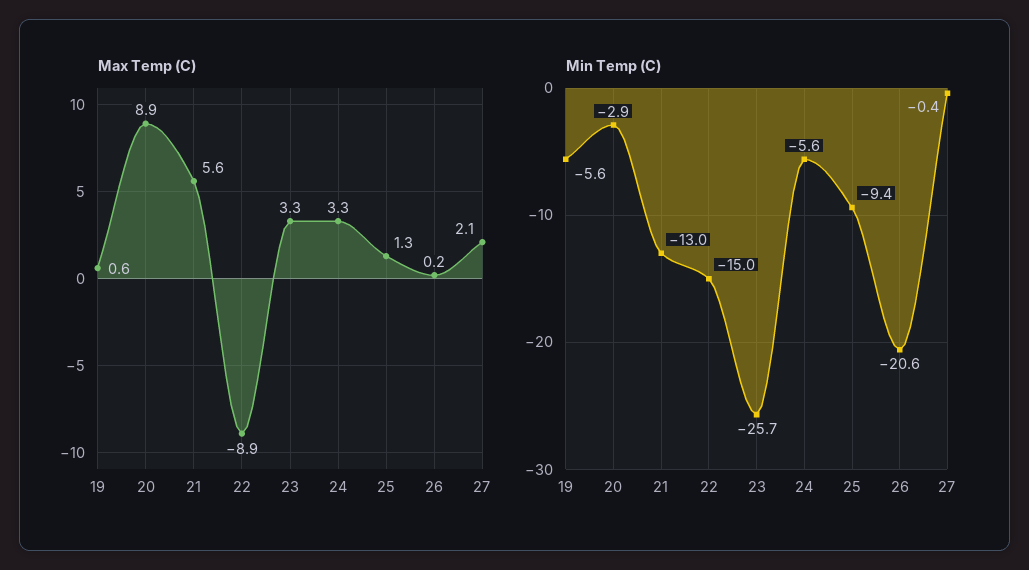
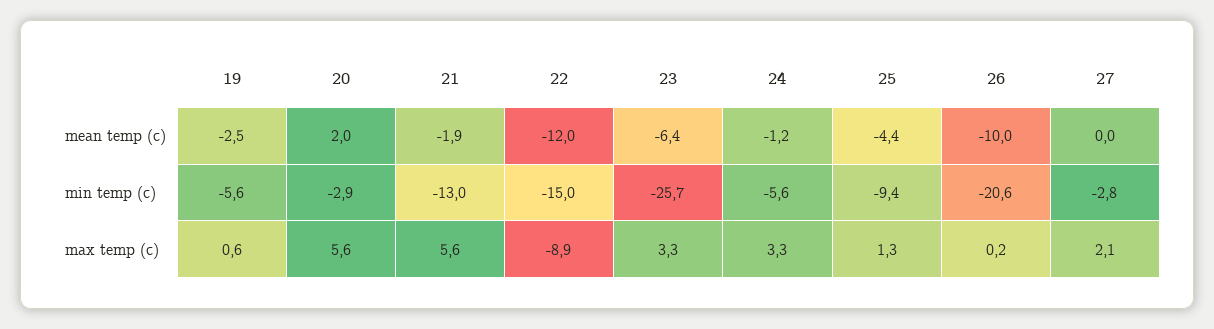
Max Temp (C), 20: 8.9 -> 5.6
Min Temp (C), 27: -0.4 -> -2.8
mean temp (c), 19: none -> -2.5
mean temp (c), 20: none -> 2
mean temp (c), 21: none -> -1.9
mean temp (c), 22: none -> -12
mean temp (c), 23: none -> -6.4
mean temp (c), 24: none -> -1.2
mean temp (c), 25: none -> -4.4
mean temp (c), 26: none -> -10
mean temp (c), 27: none -> 0

